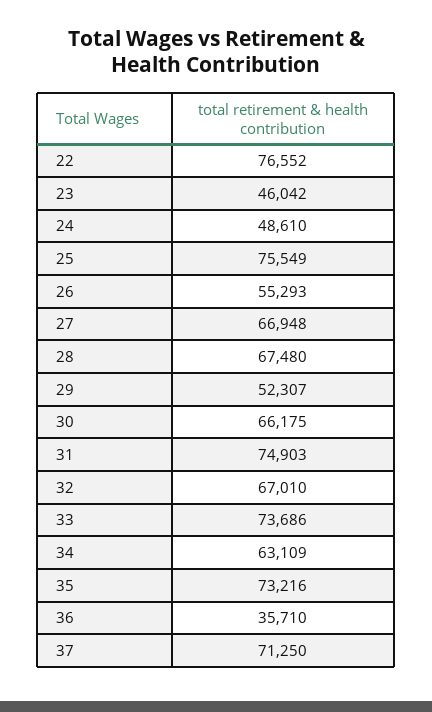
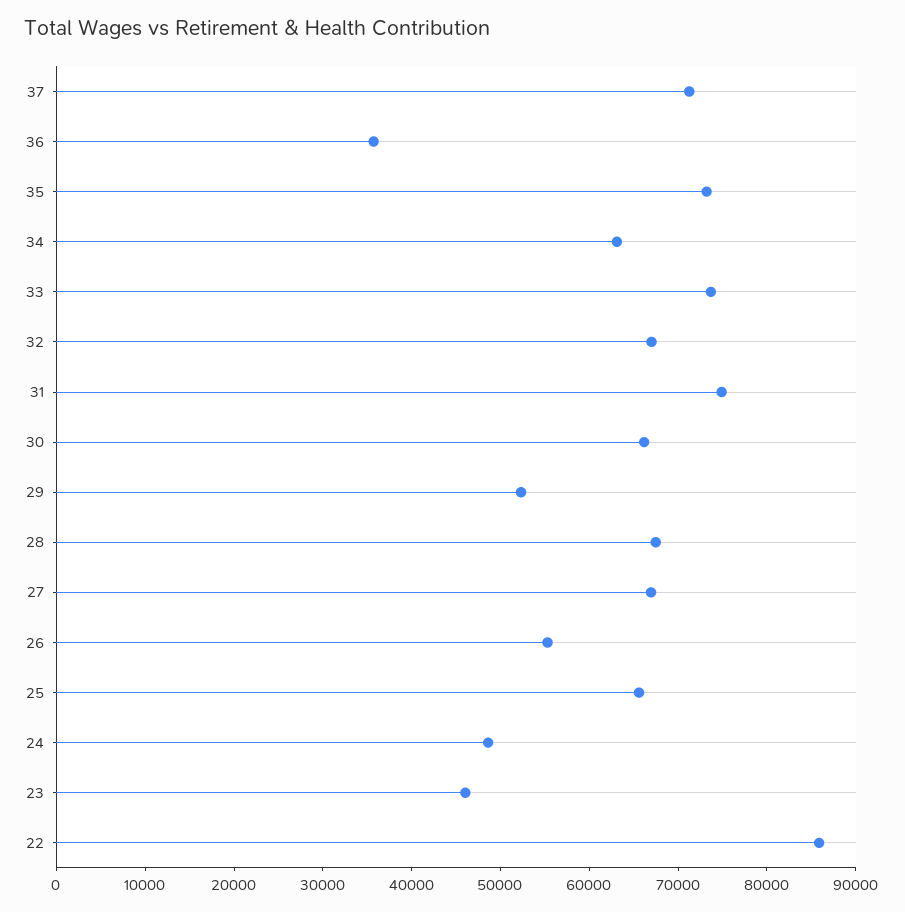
22: 76552 -> 86000
25: 75549 -> 66000

